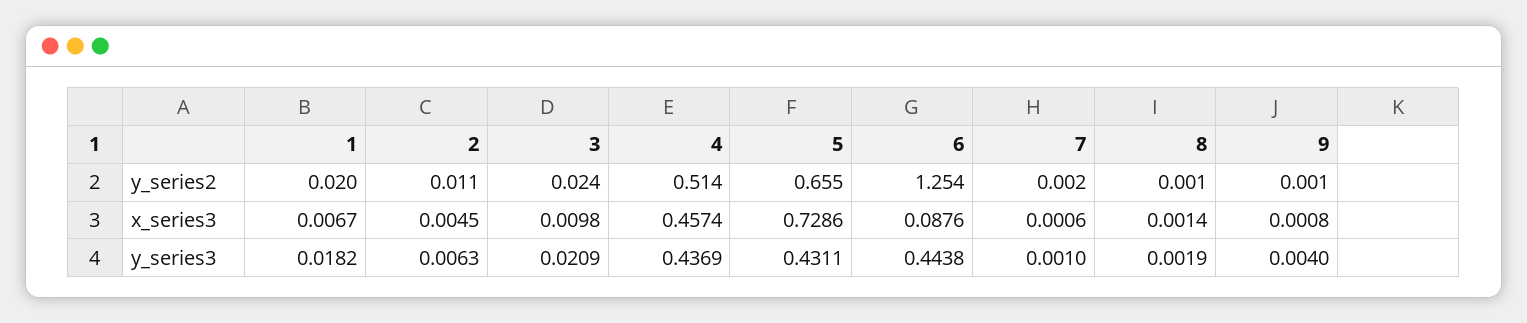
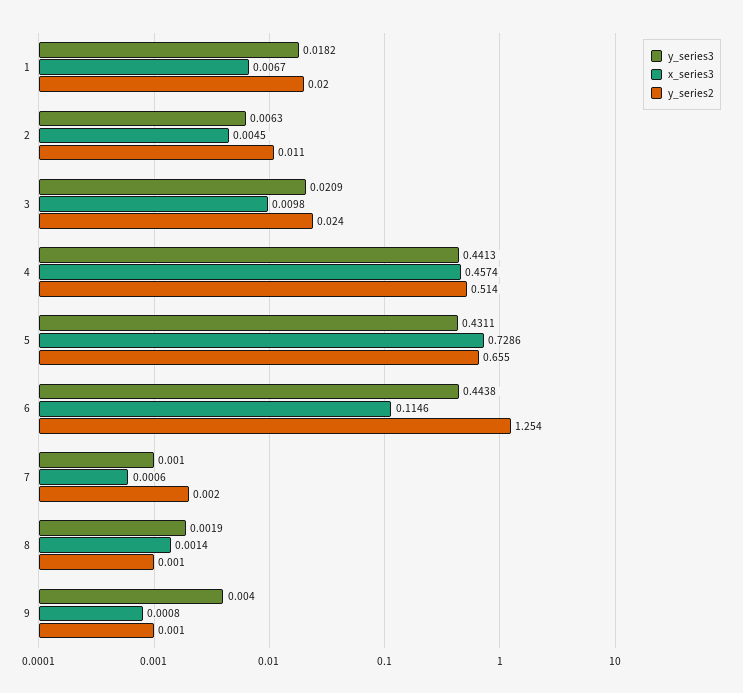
x_series3, 6: 0.0876 -> 0.1146
y_series3, 4: 0.4369 -> 0.4413

